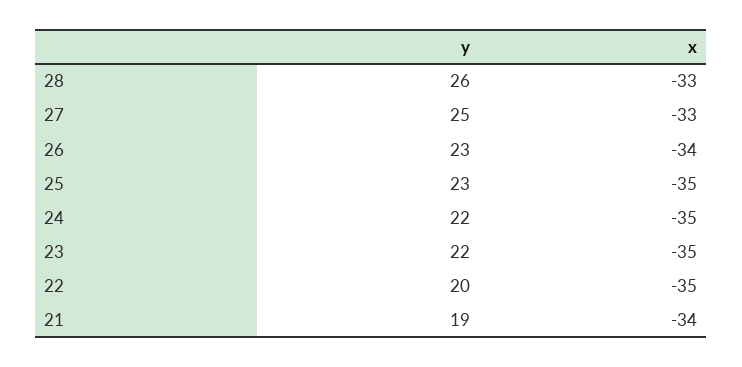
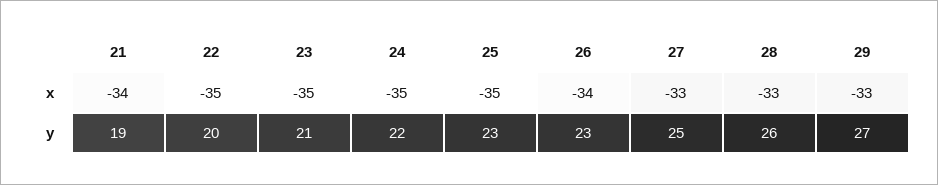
y, 23: 22 -> 21
x, 29: none -> -33
y, 29: none -> 27

